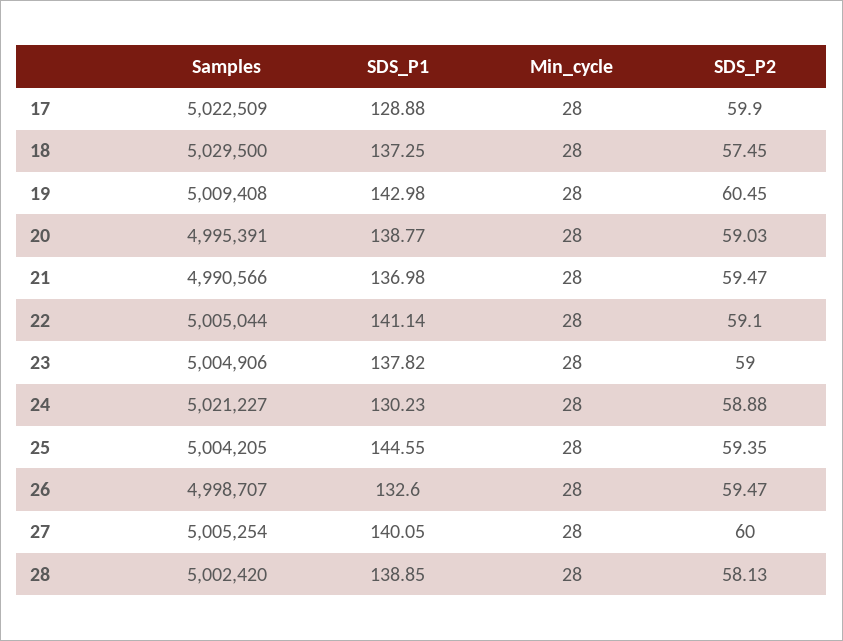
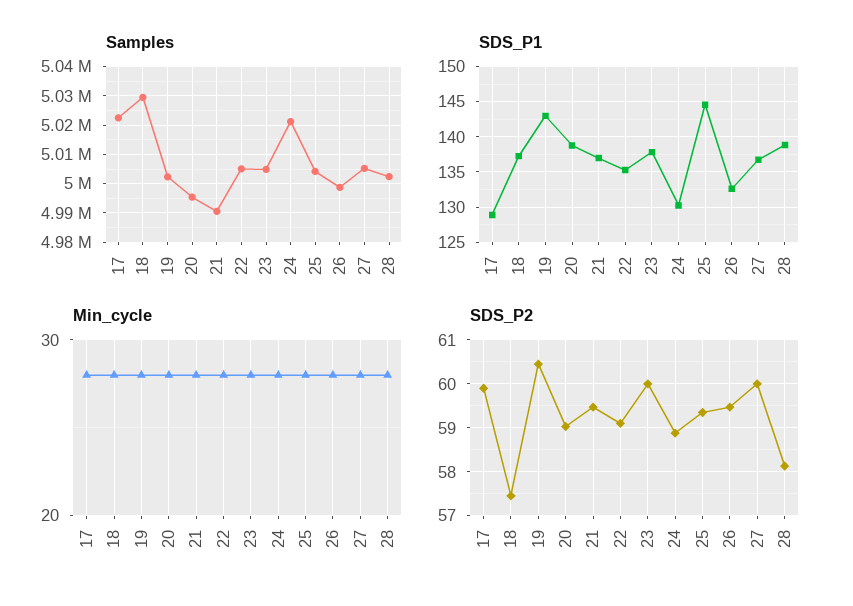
Samples, 19: 5009408 -> 5002500
SDS_P1, 22: 141.14 -> 135
SDS_P2, 23: 59 -> 60
SDS_P1, 27: 140.05 -> 137

